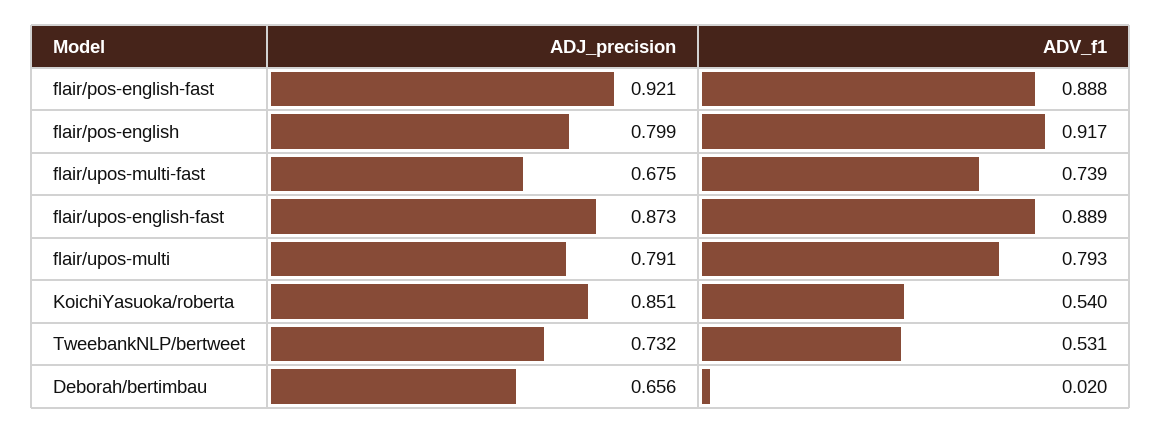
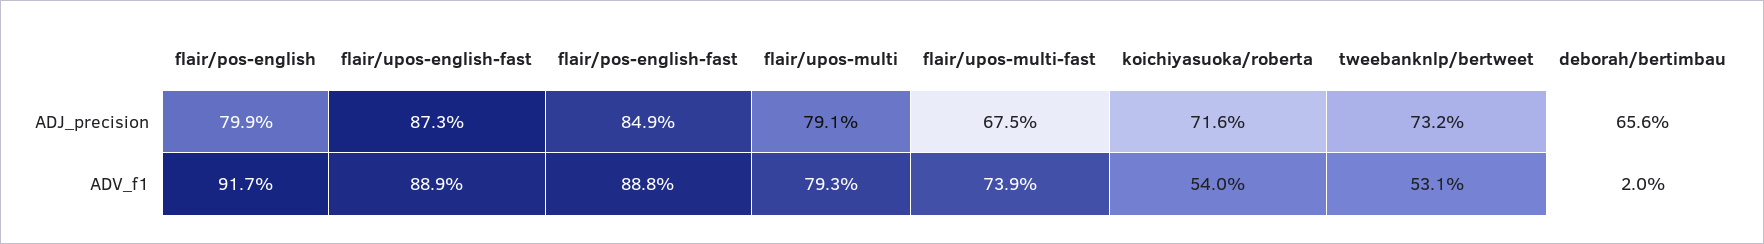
ADJ_precision, flair/pos-english-fast: 0.921 -> 0.849
ADJ_precision, KoichiYasuoka/roberta: 0.851 -> 0.716

